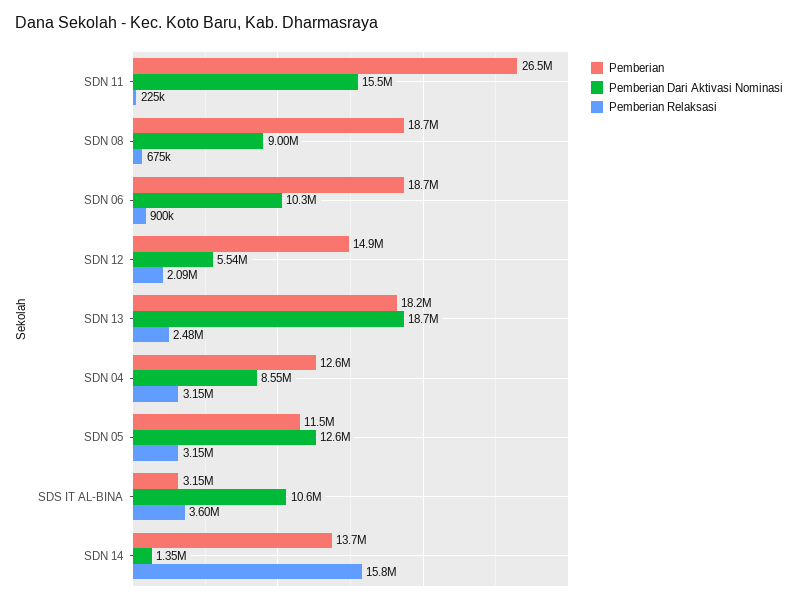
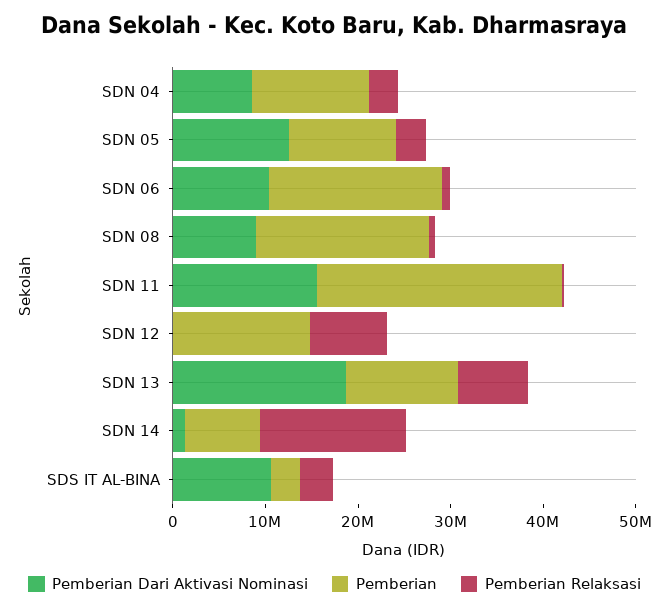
Pemberian Dari Aktivasi Nominasi, SDN 12: 5540000 -> 0
Pemberian Relaksasi, SDN 12: 2090000 -> 8000000
Pemberian, SDN 13: 18200000 -> 12000000
Pemberian Relaksasi, SDN 13: 2480000 -> 8000000
Pemberian, SDN 14: 13700000 -> 8000000

